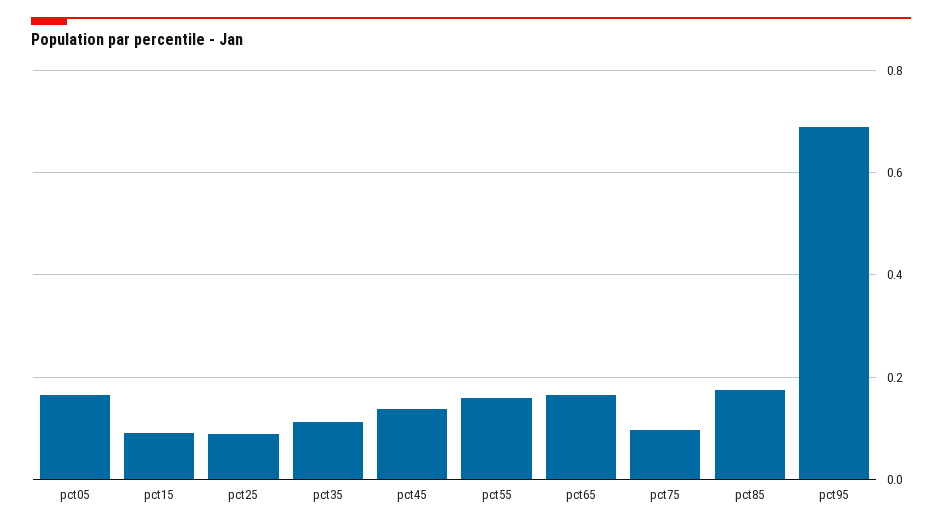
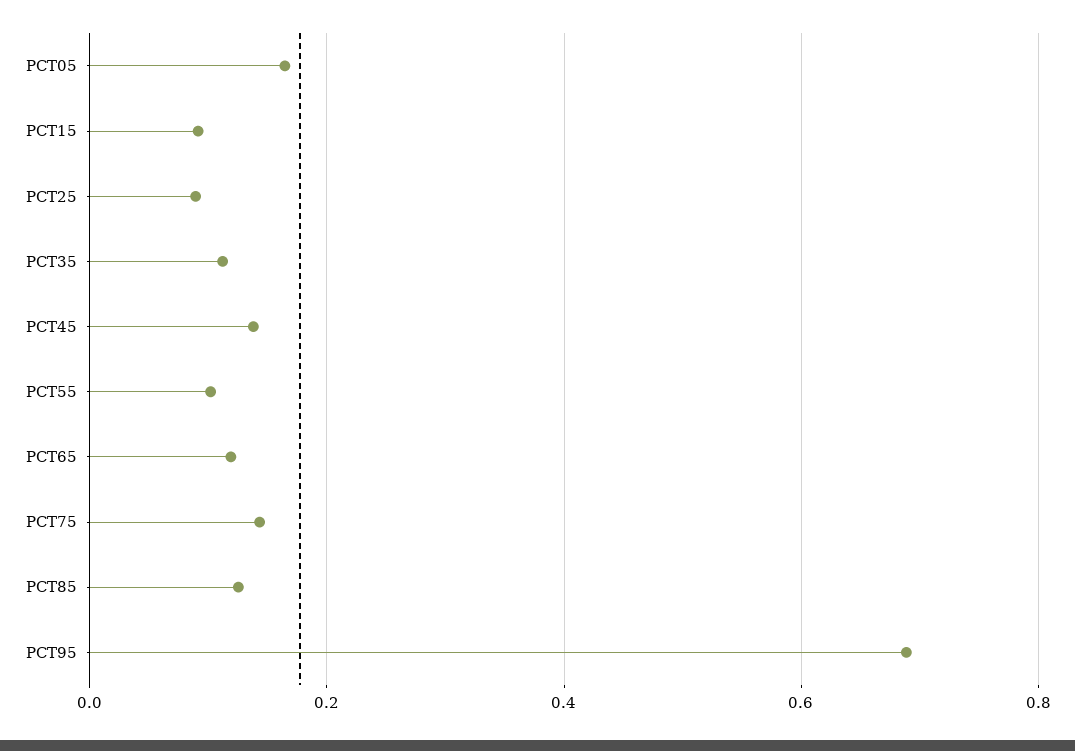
pct55: 0.16 -> 0.1
pct65: 0.16 -> 0.12
pct75: 0.1 -> 0.14
pct85: 0.18 -> 0.12

